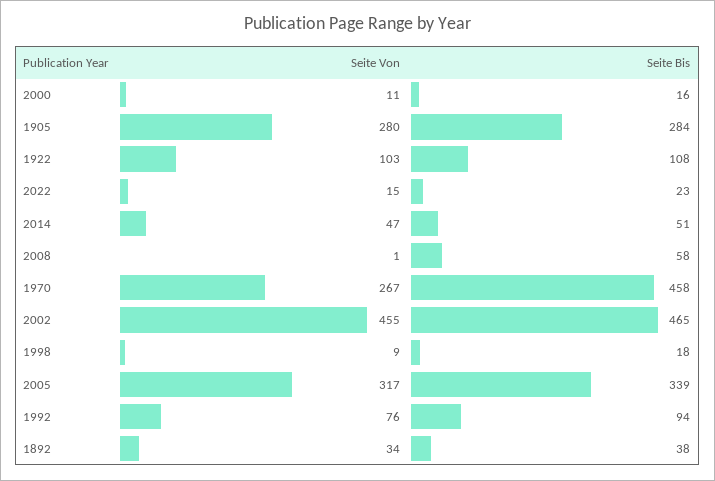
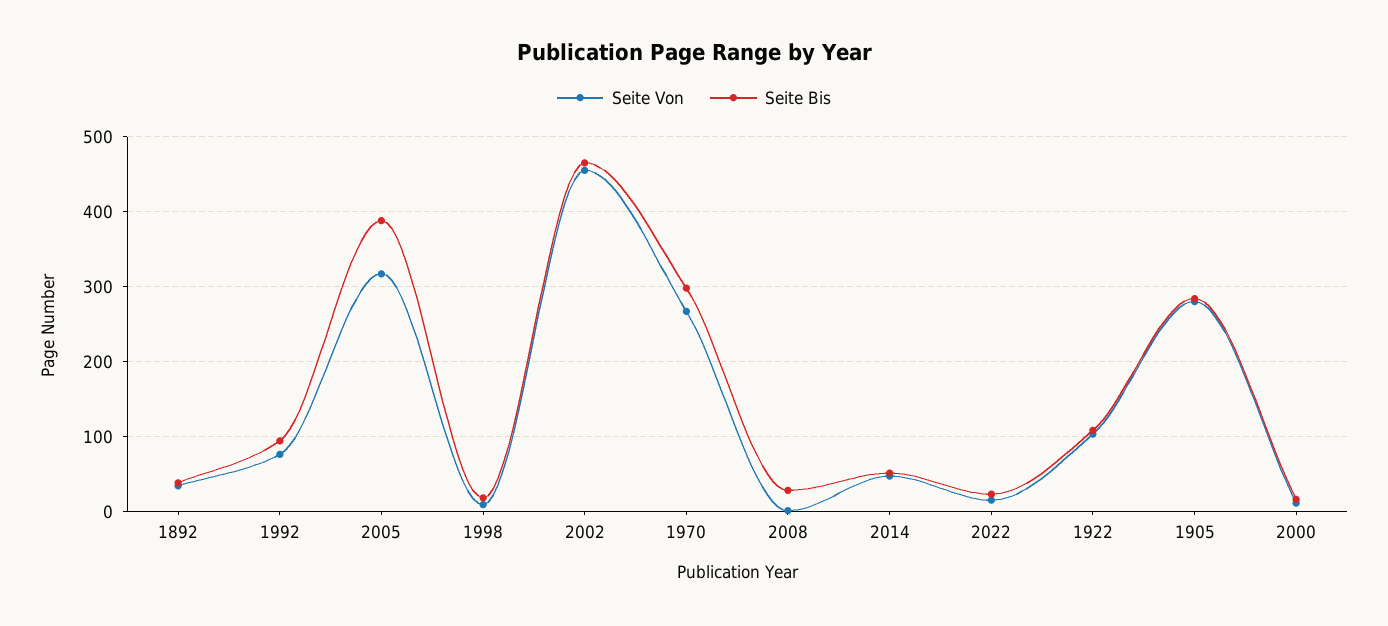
Seite Bis, 2008: 58 -> 30
Seite Bis, 1970: 458 -> 300
Seite Bis, 2005: 339 -> 390

